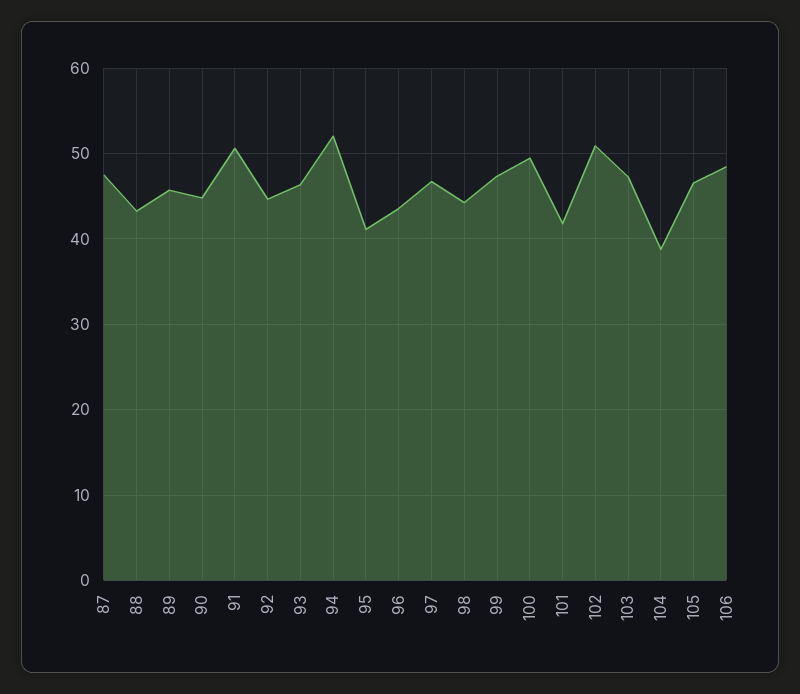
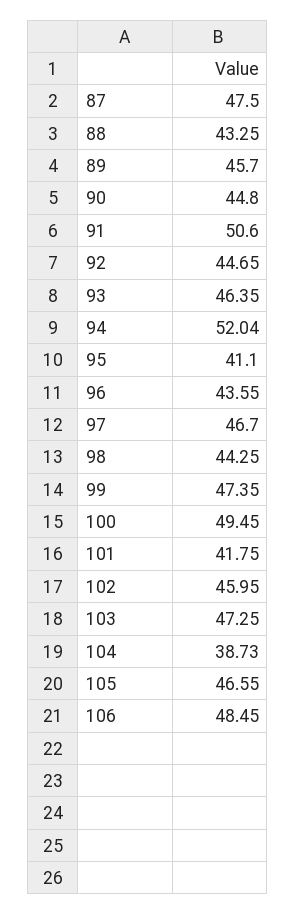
102: 51 -> 45.95

